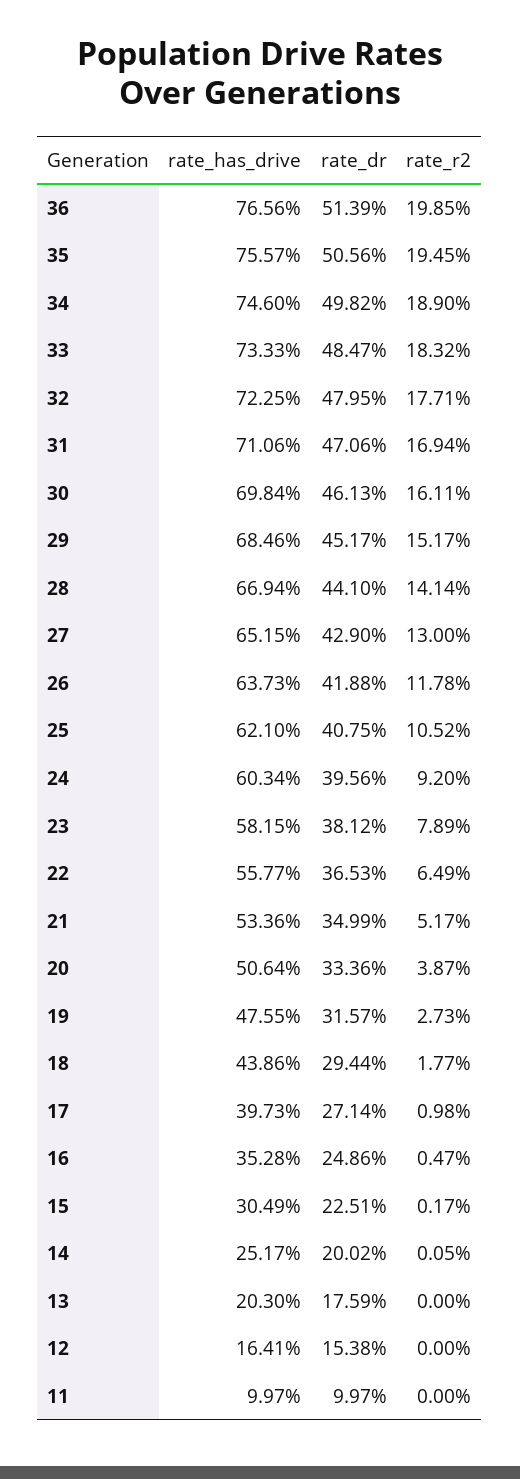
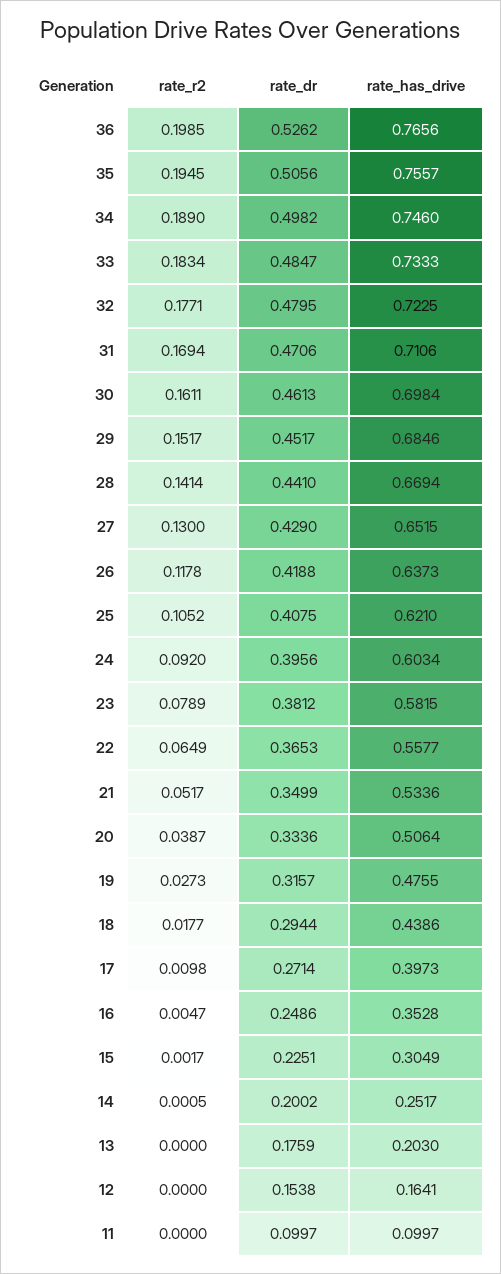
rate_dr, 36: 0.5139 -> 0.5262
rate_r2, 33: 0.1832 -> 0.1834

